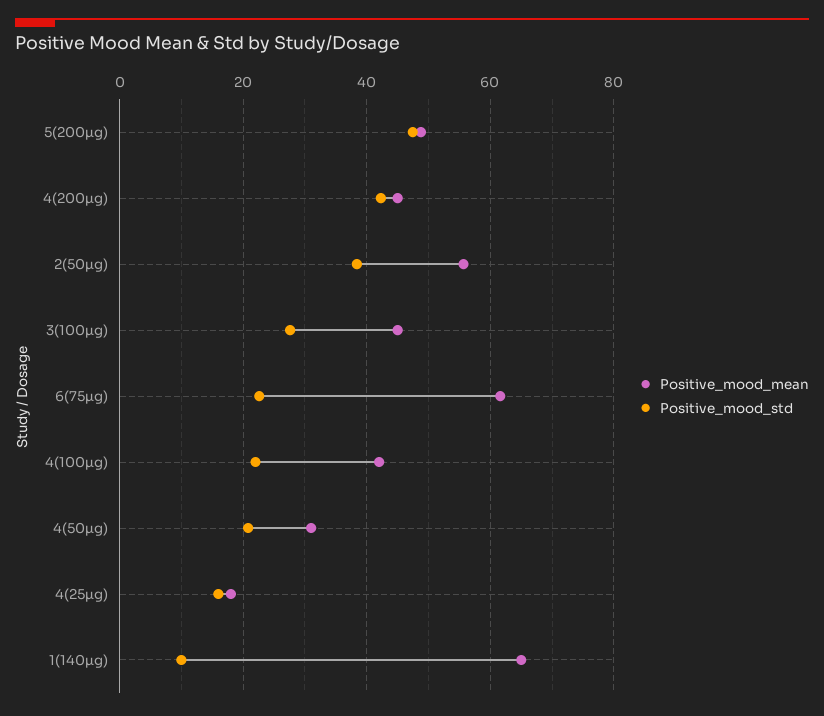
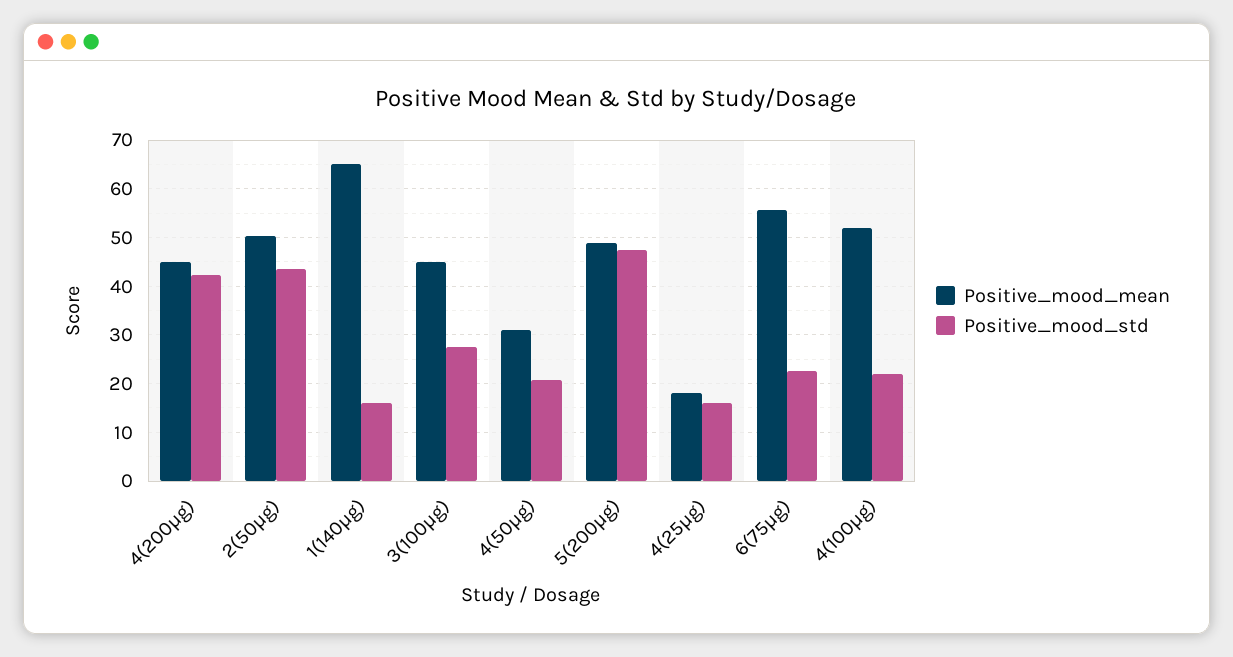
Positive_mood_mean, 2(50µg): 56 -> 50
Positive_mood_std, 2(50µg): 38 -> 44
Positive_mood_mean, 6(75µg): 62 -> 56
Positive_mood_mean, 4(100µg): 42 -> 52
Positive_mood_std, 1(140µg): 10 -> 16

